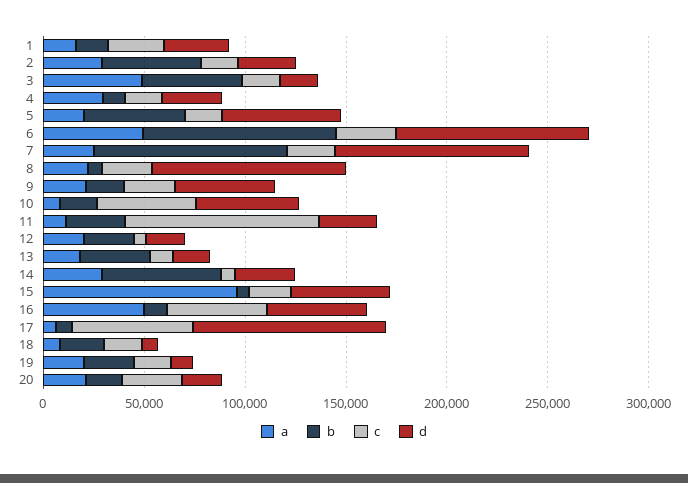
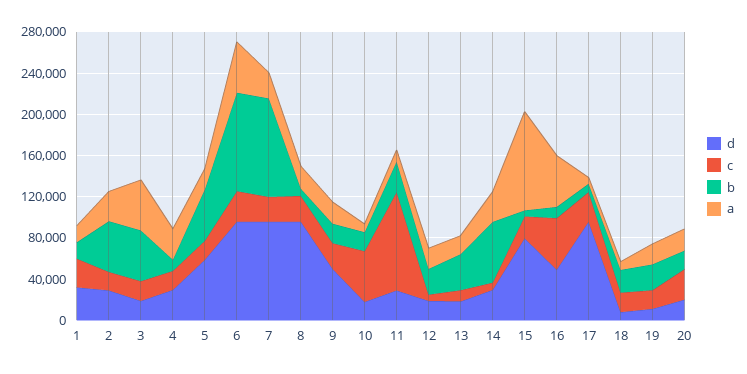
d, 10: 50000 -> 20000
d, 15: 50000 -> 80000
c, 17: 60000 -> 30000

